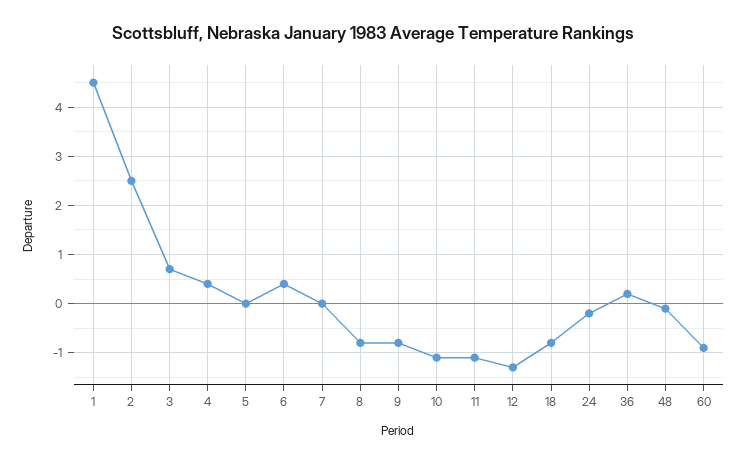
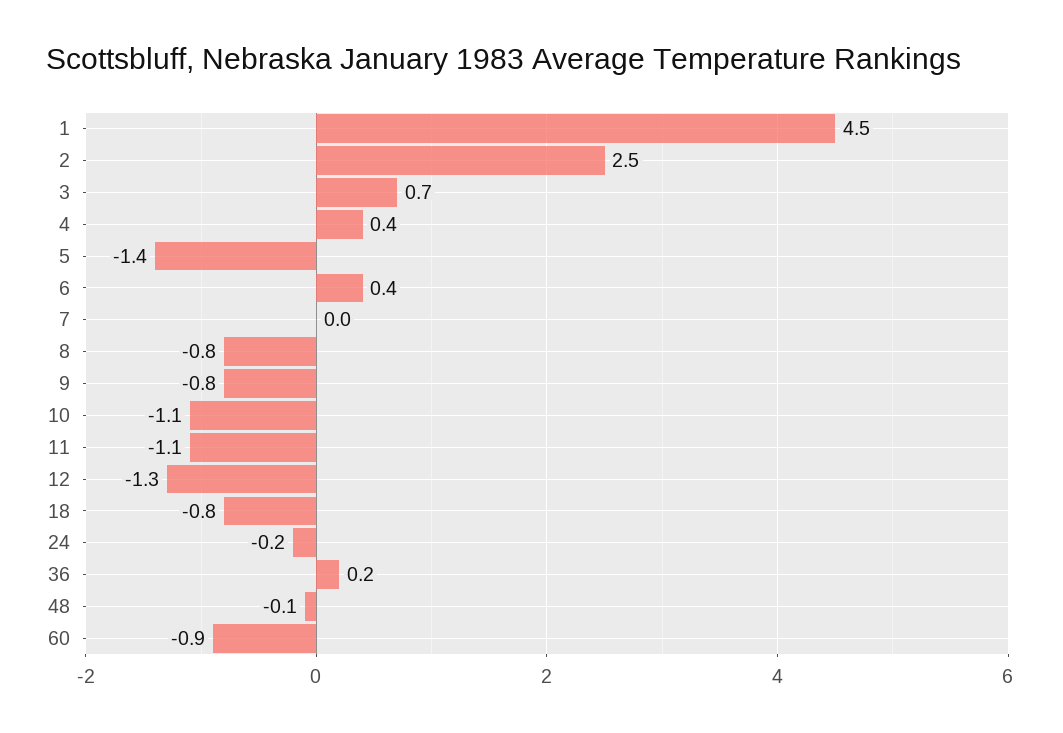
5: 0 -> -1.4

